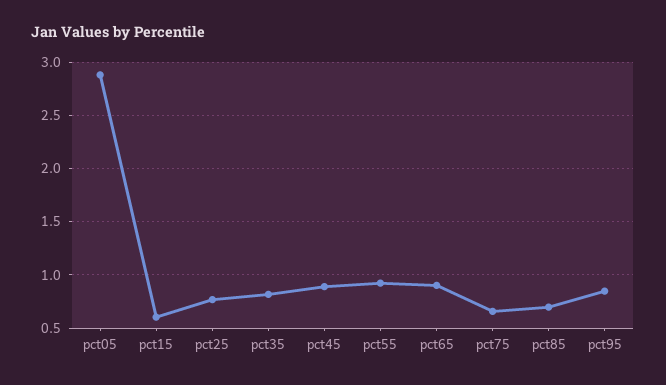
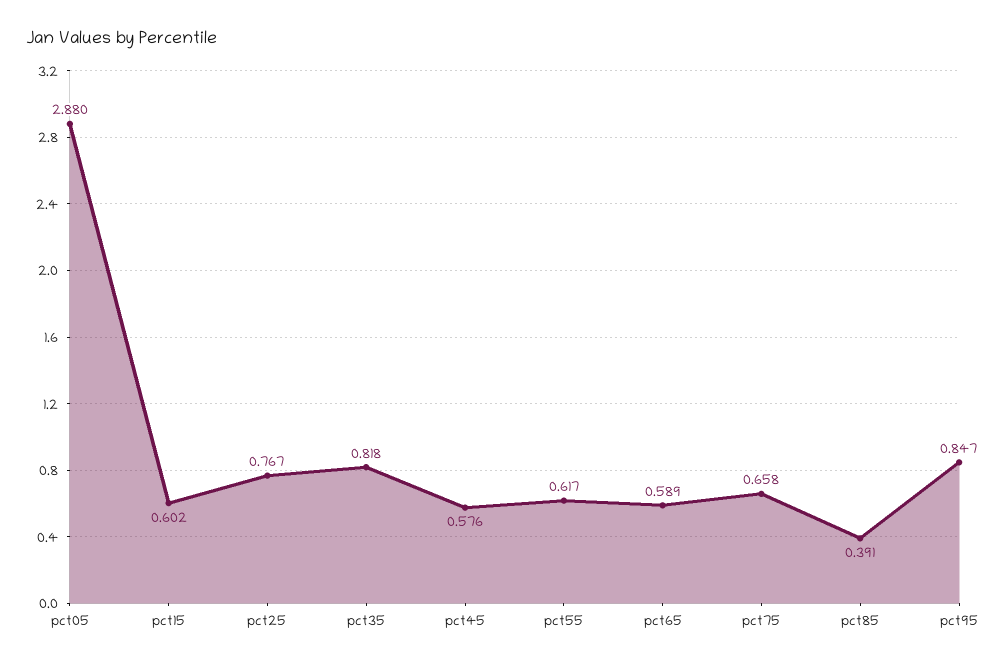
pct45: 0.9 -> 0.576
pct55: 0.9 -> 0.617
pct65: 0.9 -> 0.589
pct85: 0.7 -> 0.391

